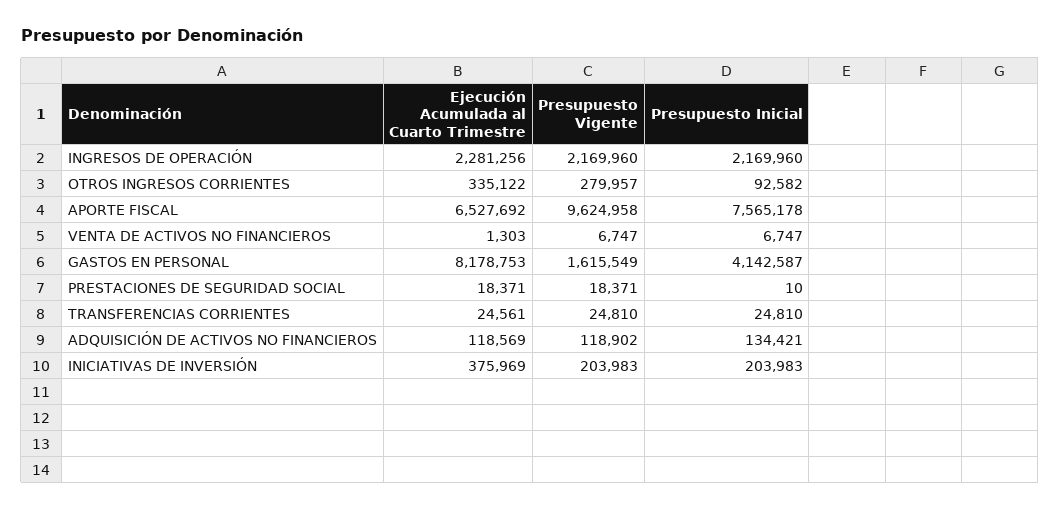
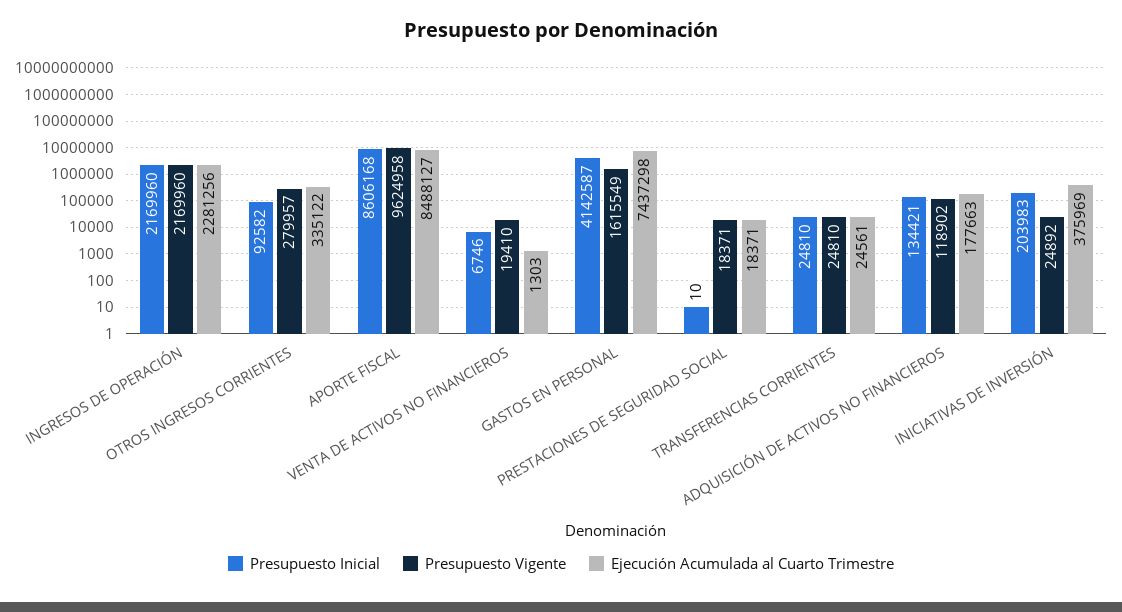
Ejecución Acumulada al Cuarto Trimestre, APORTE FISCAL: 6527692 -> 8488127
Presupuesto Inicial, APORTE FISCAL: 7565178 -> 8606168
Presupuesto Vigente, VENTA DE ACTIVOS NO FINANCIEROS: 6747 -> 19410
Presupuesto Inicial, VENTA DE ACTIVOS NO FINANCIEROS: 6747 -> 6746
Ejecución Acumulada al Cuarto Trimestre, GASTOS EN PERSONAL: 8178753 -> 7437298
Ejecución Acumulada al Cuarto Trimestre, ADQUISICIÓN DE ACTIVOS NO FINANCIEROS: 118569 -> 177663
Presupuesto Vigente, INICIATIVAS DE INVERSIÓN: 203983 -> 24892

